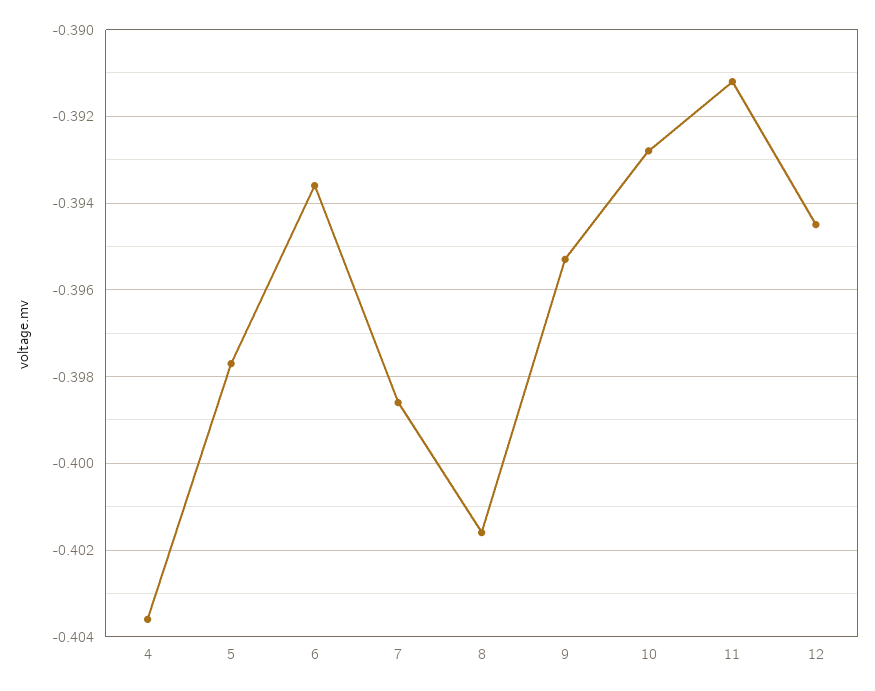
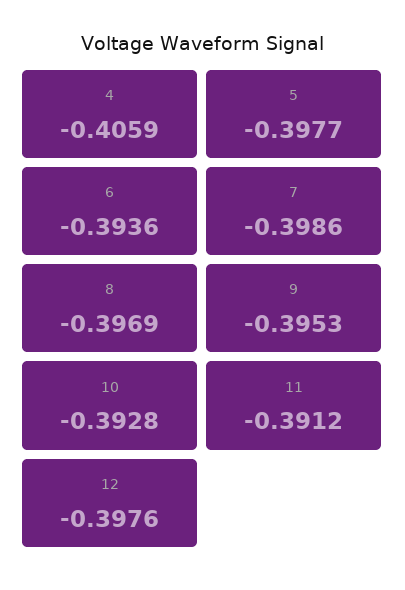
4: -0.4035 -> -0.4059
8: -0.4015 -> -0.3969
12: -0.3945 -> -0.3976

